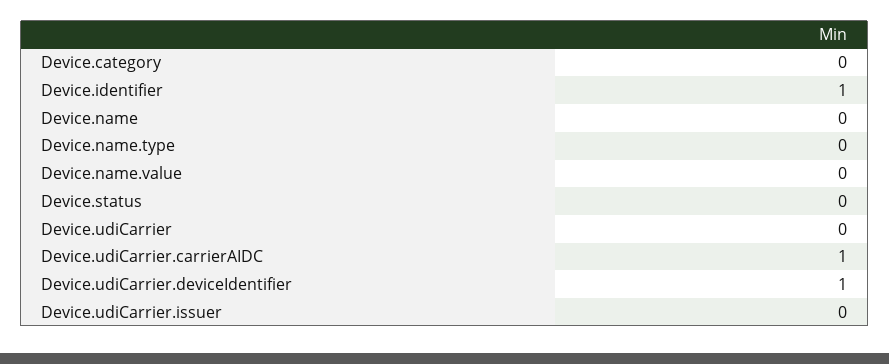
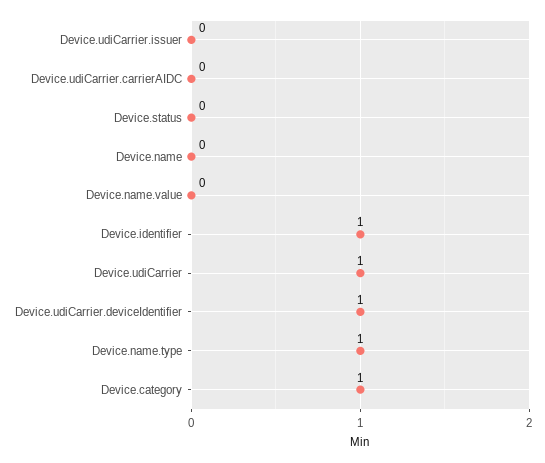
Device.category: 0 -> 1
Device.name.type: 0 -> 1
Device.udiCarrier: 0 -> 1
Device.udiCarrier.carrierAIDC: 1 -> 0

